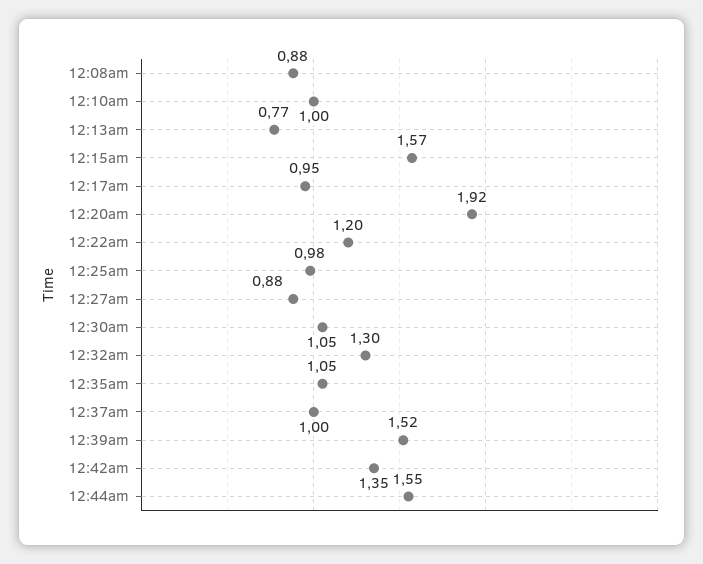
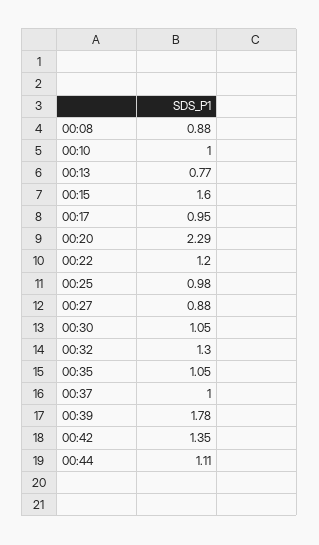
12:15am: 1.57 -> 1.6
12:20am: 1.92 -> 2.29
12:39am: 1.52 -> 1.78
12:44am: 1.55 -> 1.11

